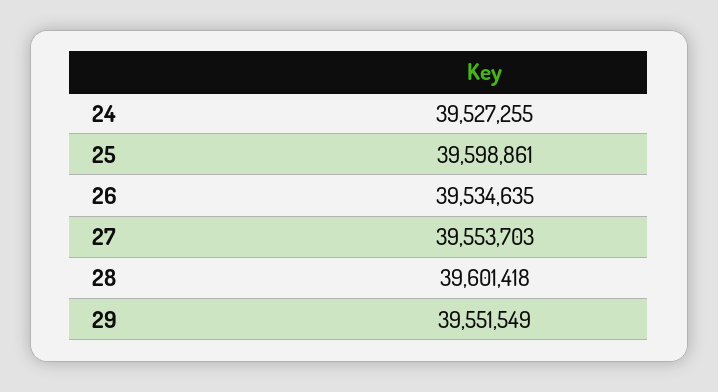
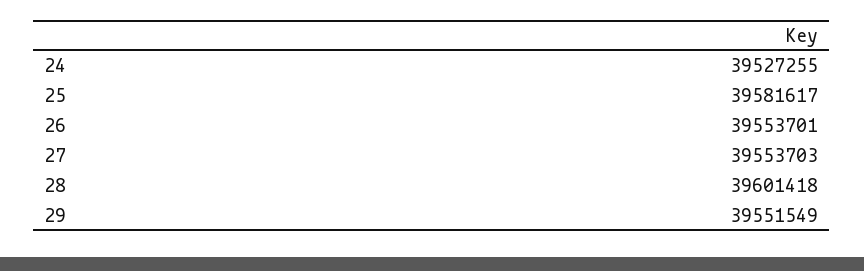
25: 39598861 -> 39581617
26: 39534635 -> 39553701

